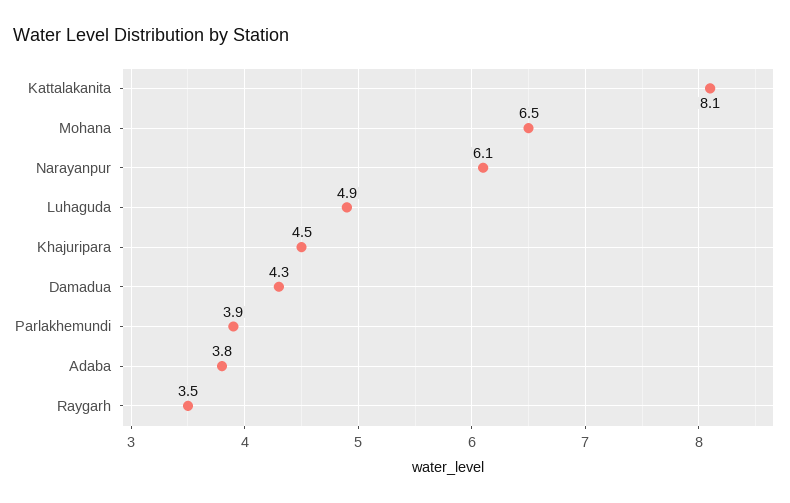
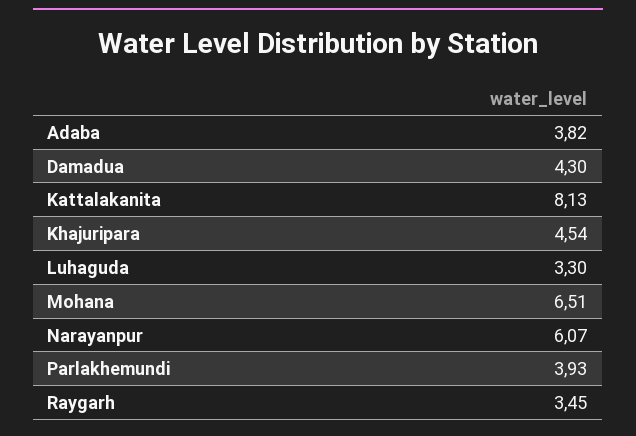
Luhaguda: 4.9 -> 3.3

